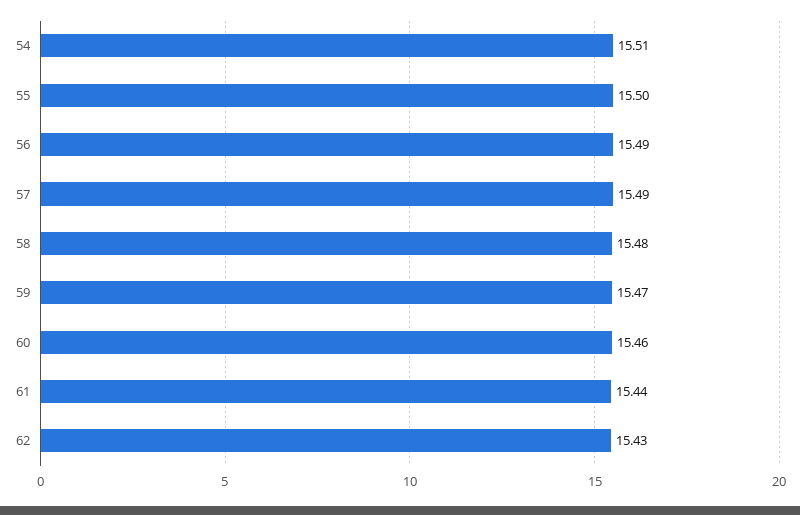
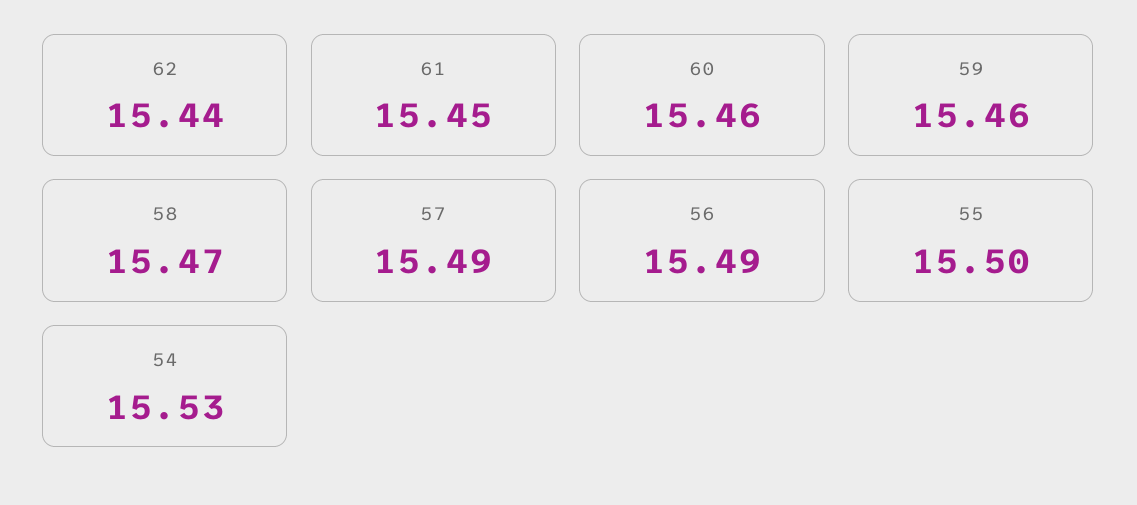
54: 15.51 -> 15.53
58: 15.48 -> 15.47
59: 15.47 -> 15.46
61: 15.44 -> 15.45
62: 15.43 -> 15.44

